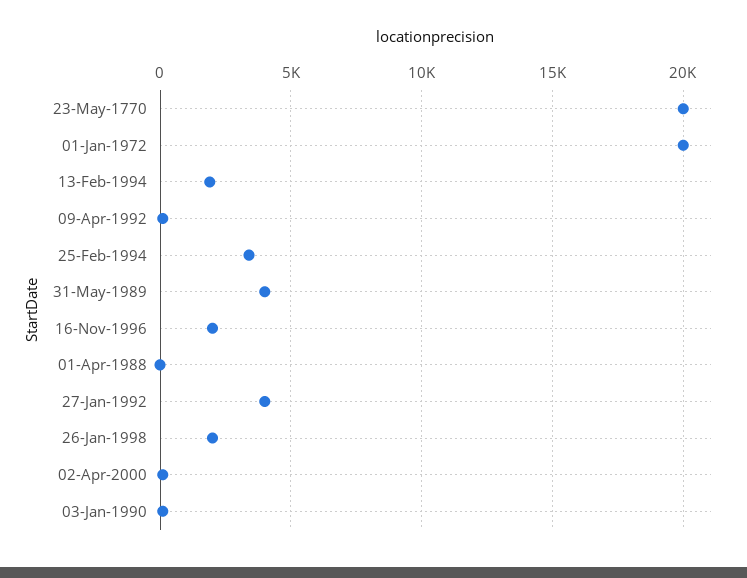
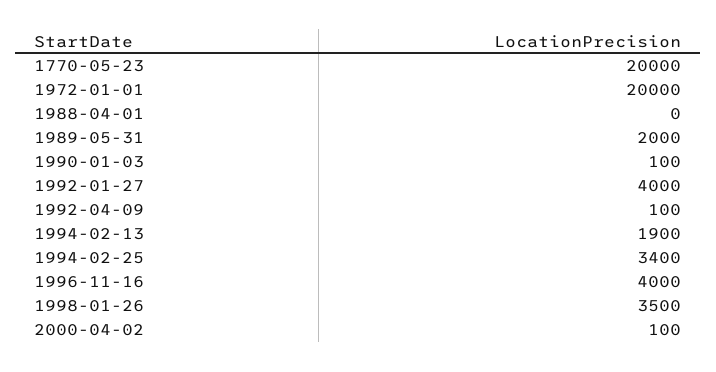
31-May-1989: 4000 -> 2000
16-Nov-1996: 2000 -> 4000
26-Jan-1998: 2000 -> 3500

